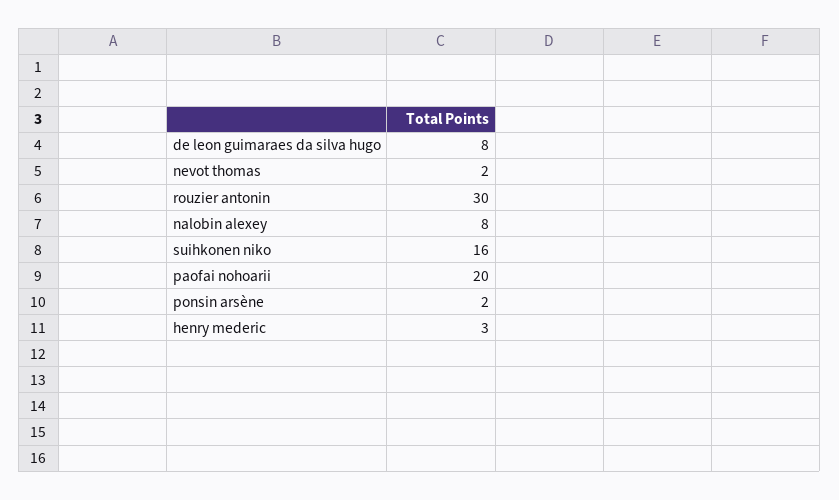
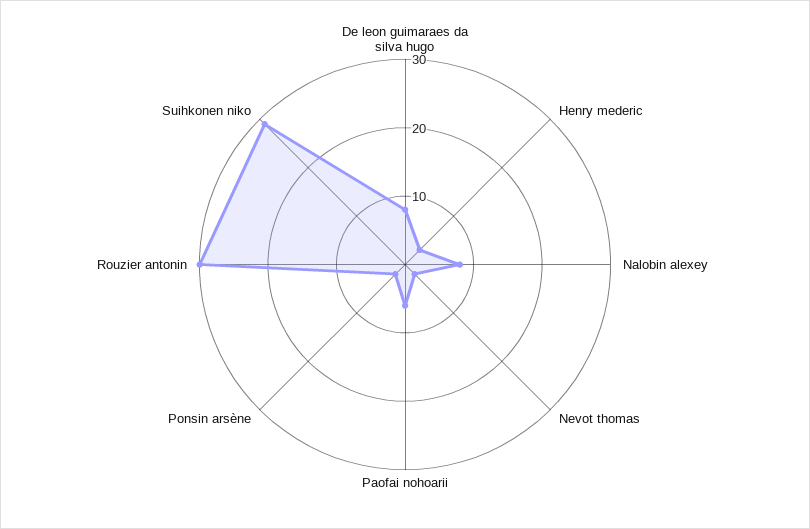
suihkonen niko: 16 -> 30
paofai nohoarii: 20 -> 5

